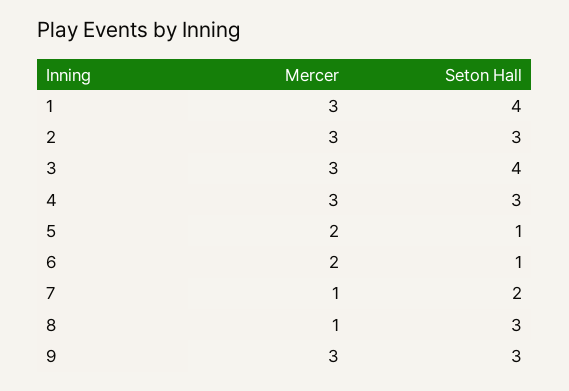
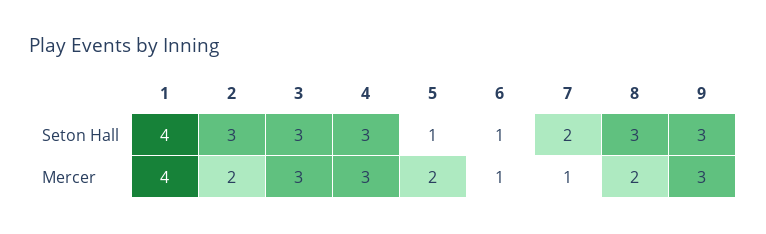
Mercer, 1: 3 -> 4
Mercer, 2: 3 -> 2
Seton Hall, 3: 4 -> 3
Mercer, 6: 2 -> 1
Mercer, 8: 1 -> 2

